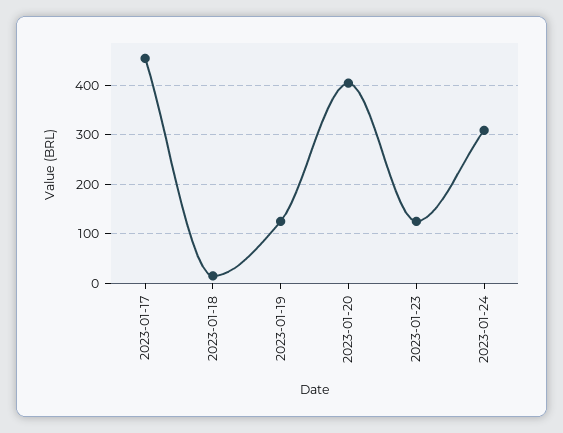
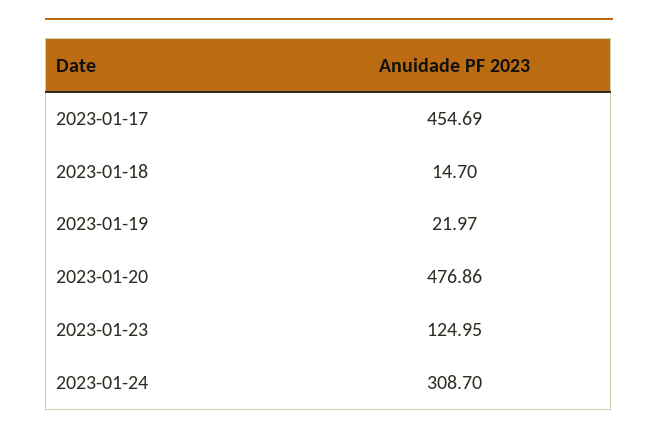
2023-01-19: 120 -> 21.97
2023-01-20: 400 -> 476.86

